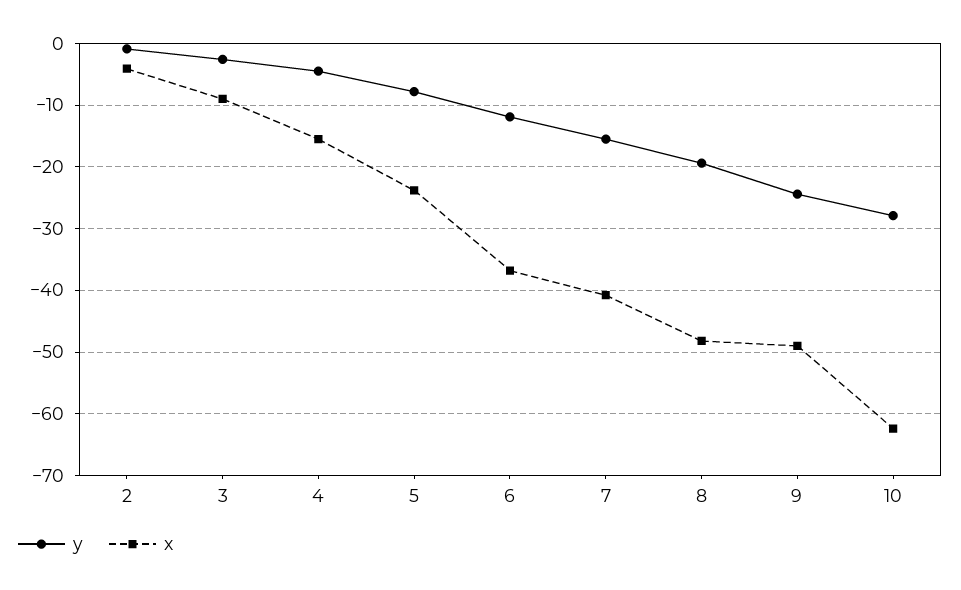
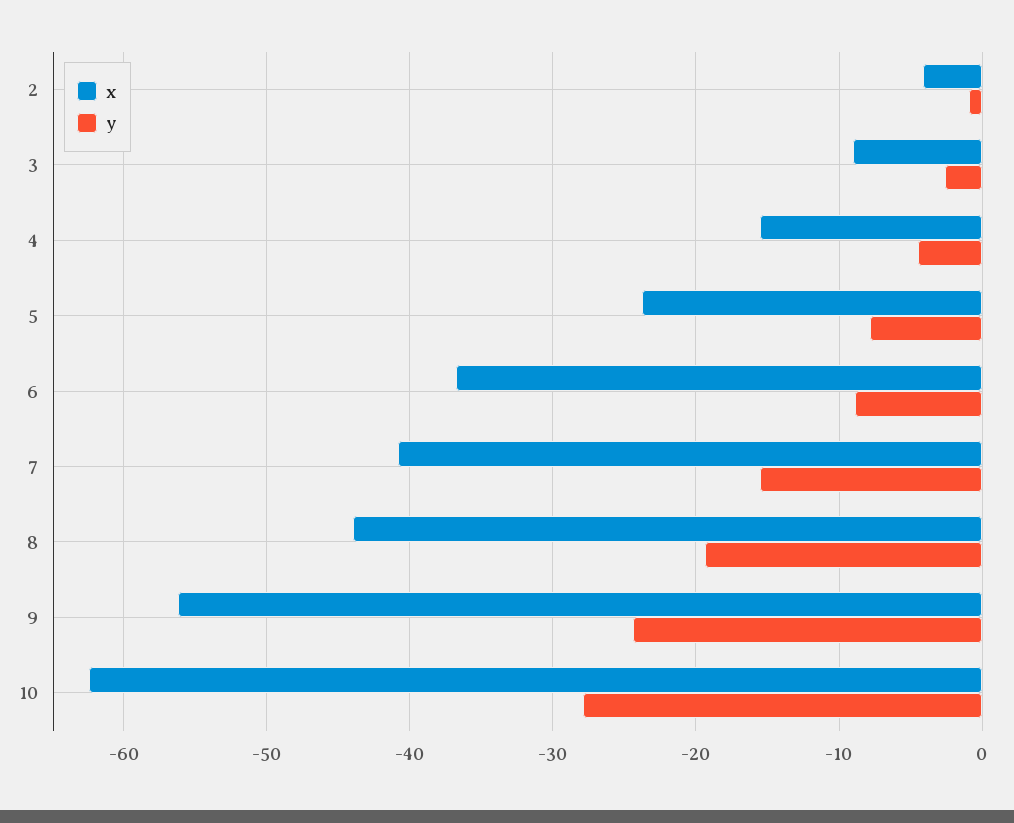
y, 6: -12 -> -9
x, 8: -48 -> -44
x, 9: -49 -> -56

